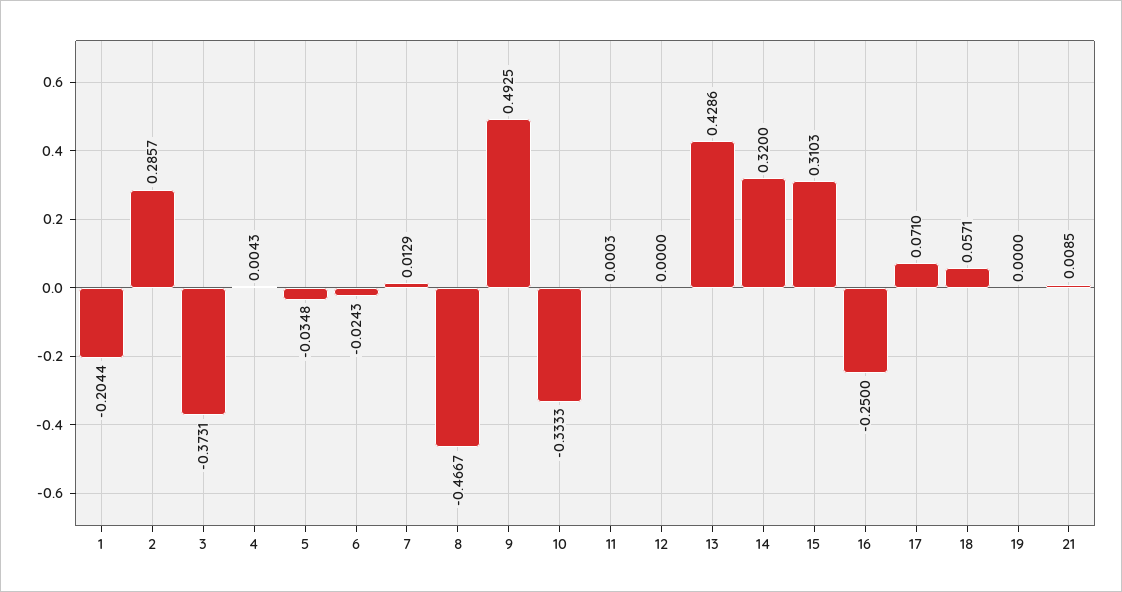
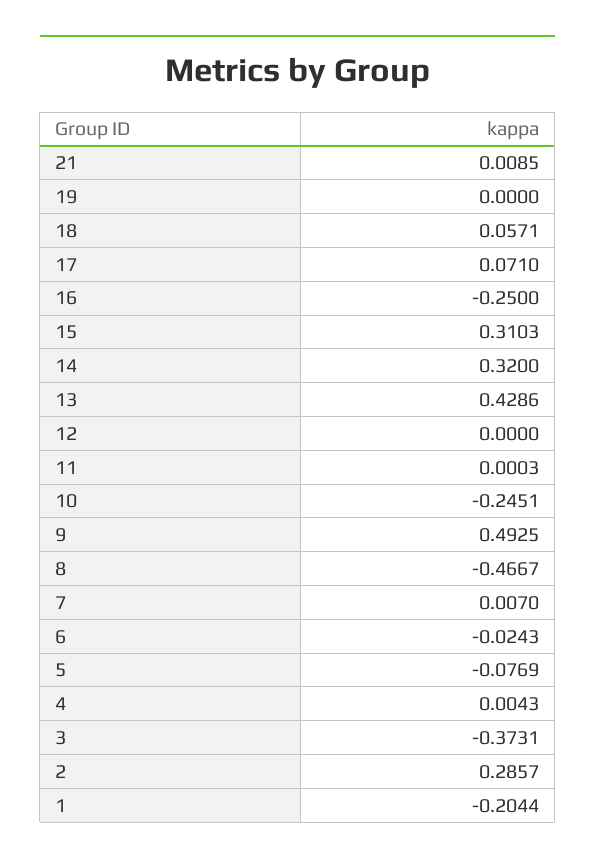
5: -0.0348 -> -0.0769
7: 0.0129 -> 0.007
10: -0.3333 -> -0.2451

